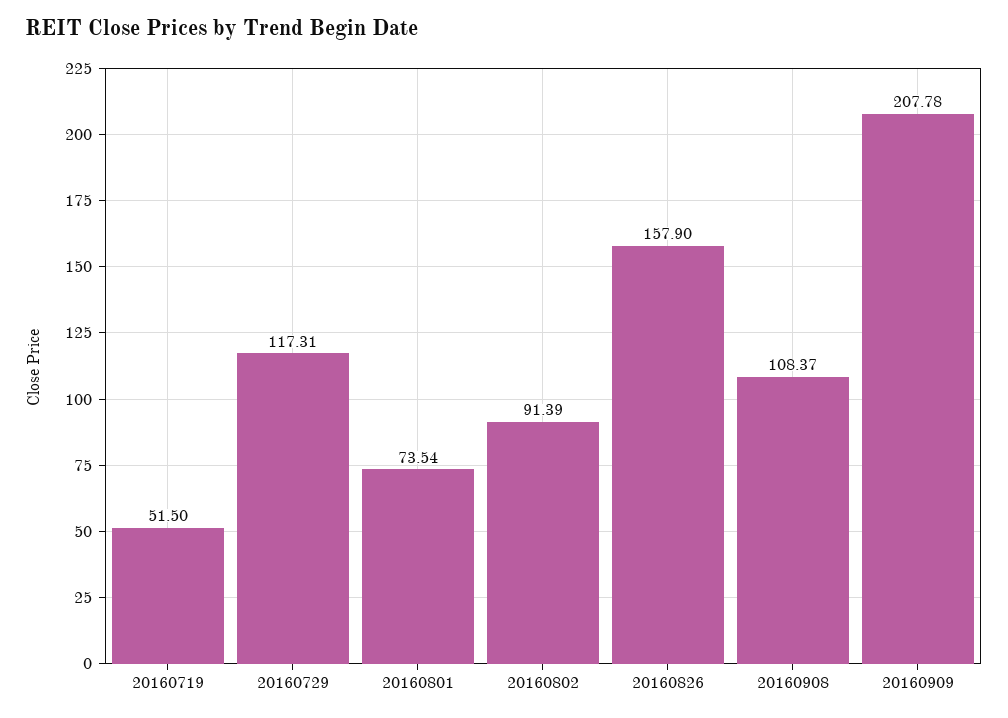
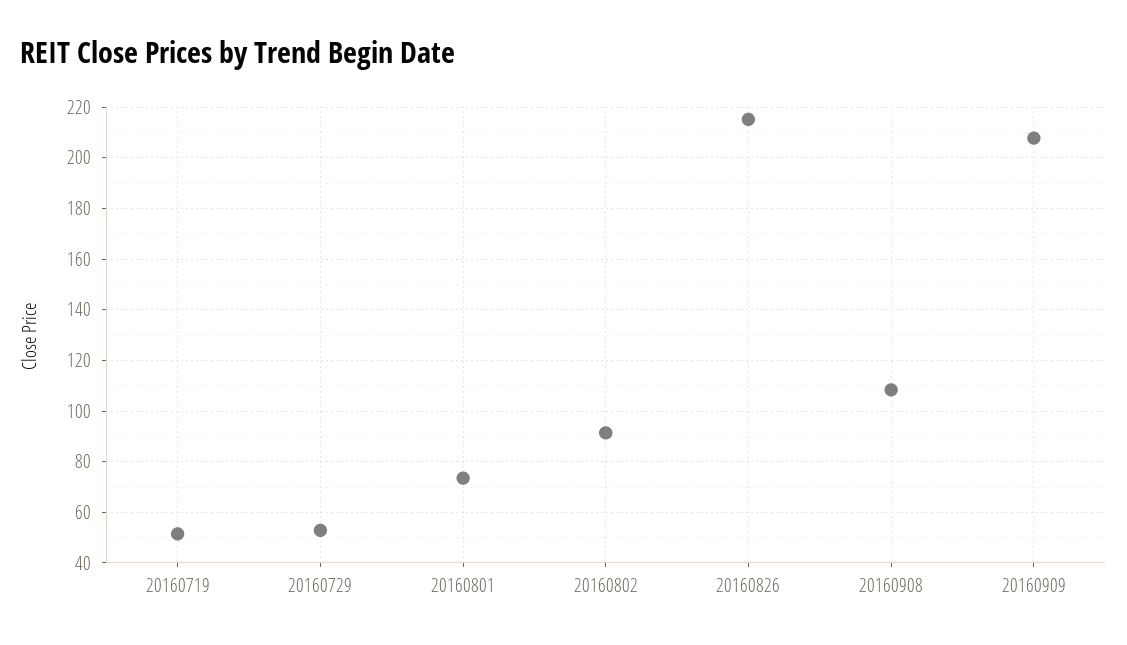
20160729: 117.31 -> 52.5
20160826: 157.9 -> 215

